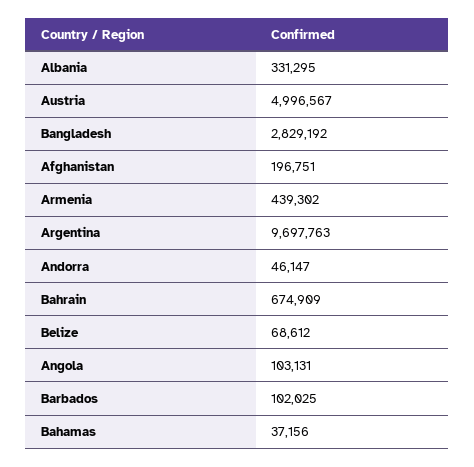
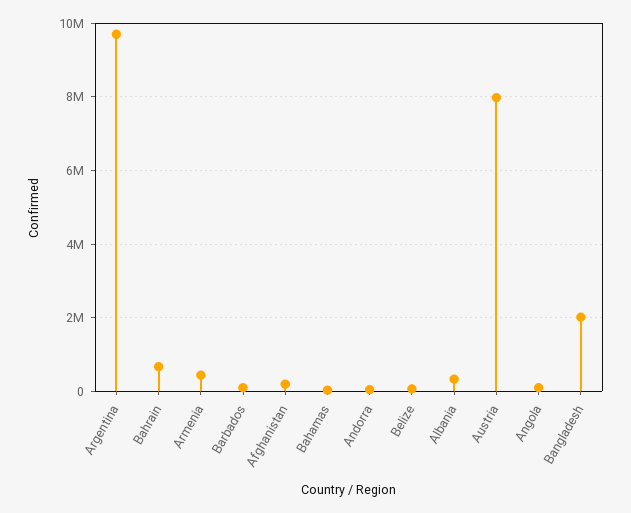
Austria: 4996567 -> 8000000
Bangladesh: 2829192 -> 2000000

